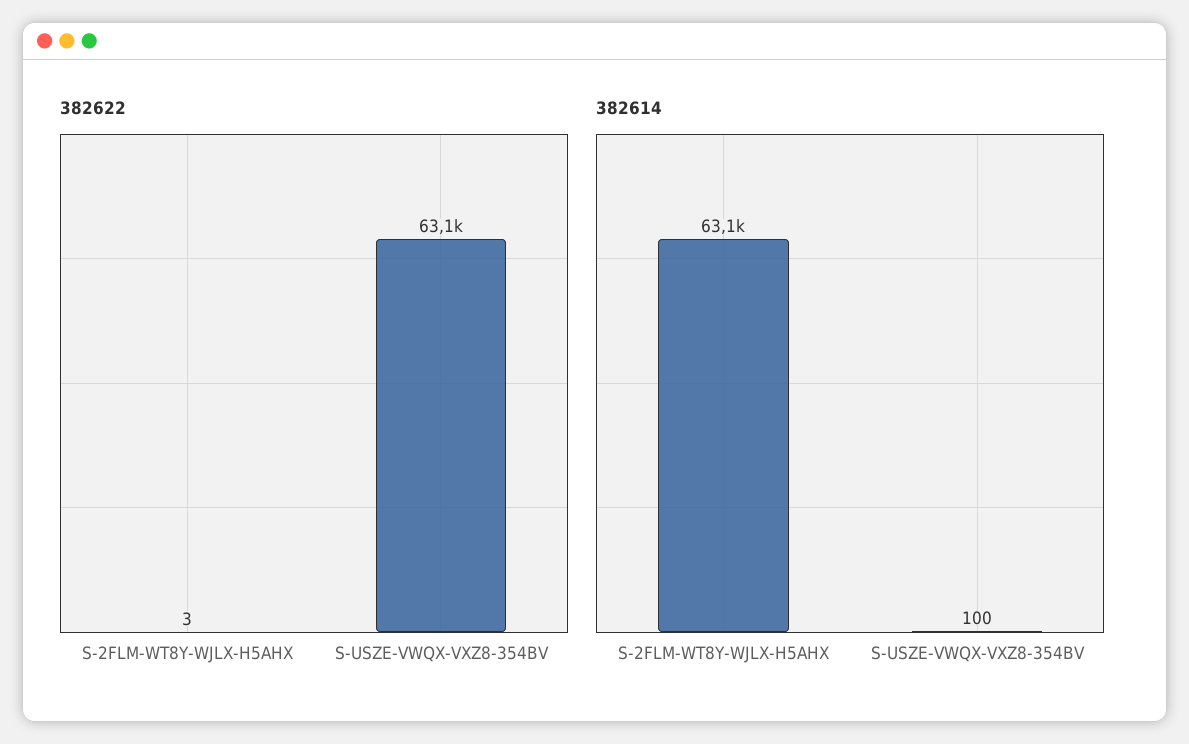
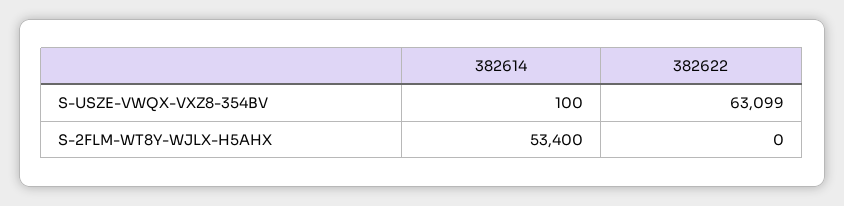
382622, S-2FLM-WT8Y-WJLX-H5AHX: 3 -> 0
382614, S-2FLM-WT8Y-WJLX-H5AHX: 63100 -> 53400

